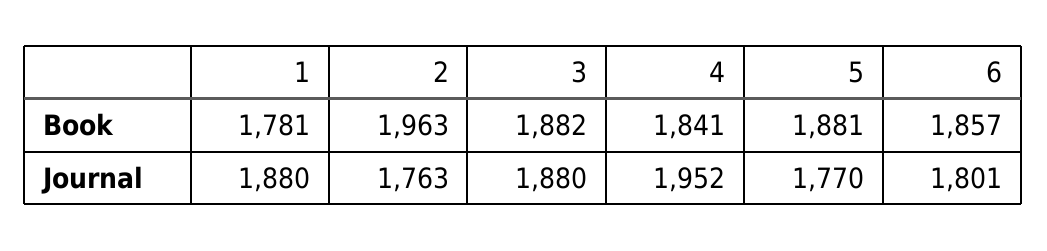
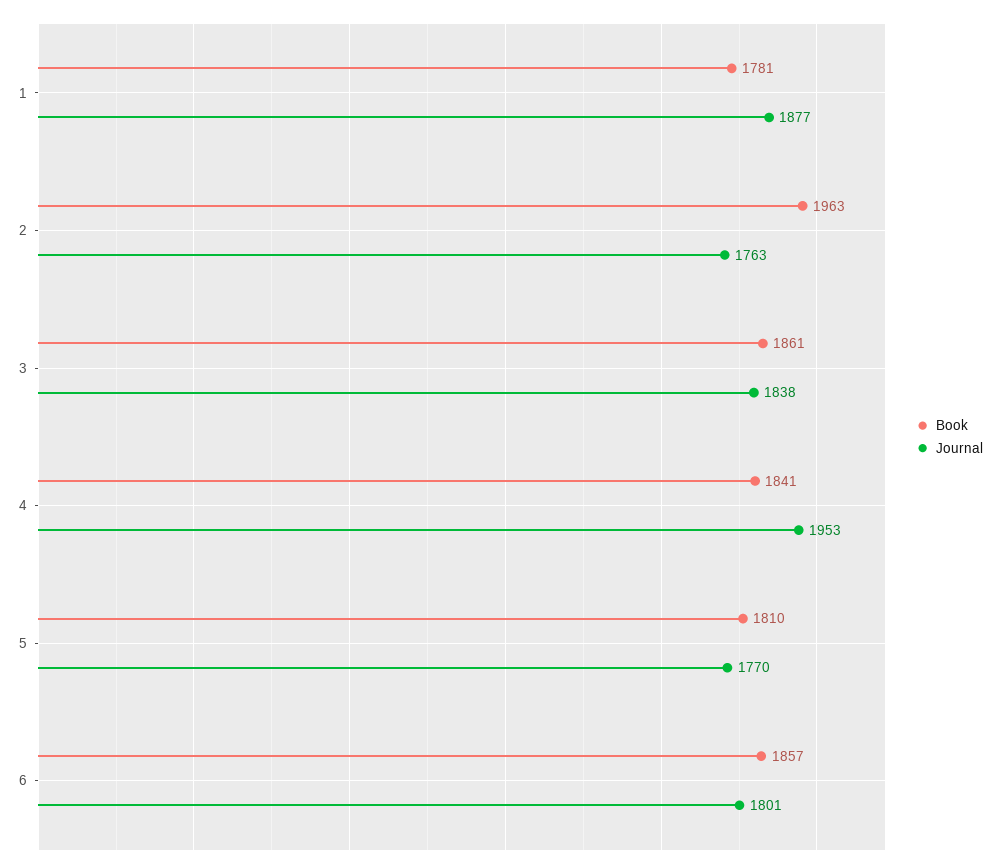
Book, 3: 1882 -> 1861
Book, 5: 1881 -> 1810
Journal, 1: 1880 -> 1877
Journal, 3: 1880 -> 1838
Journal, 4: 1952 -> 1953

